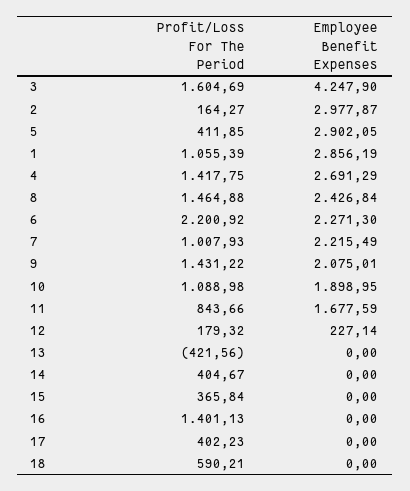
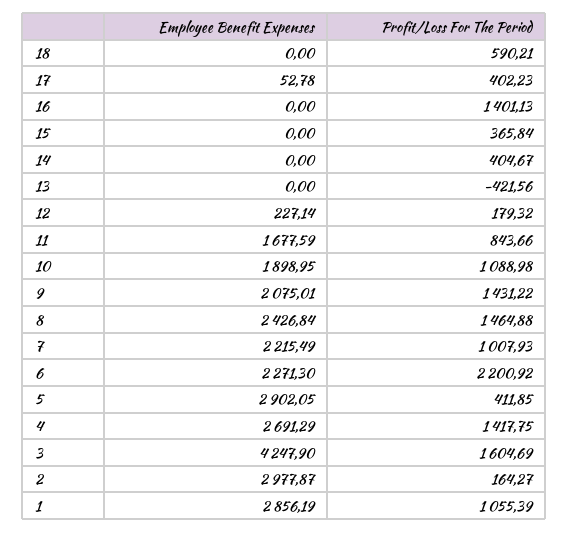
Employee Benefit Expenses, 17: 0 -> 52.78

